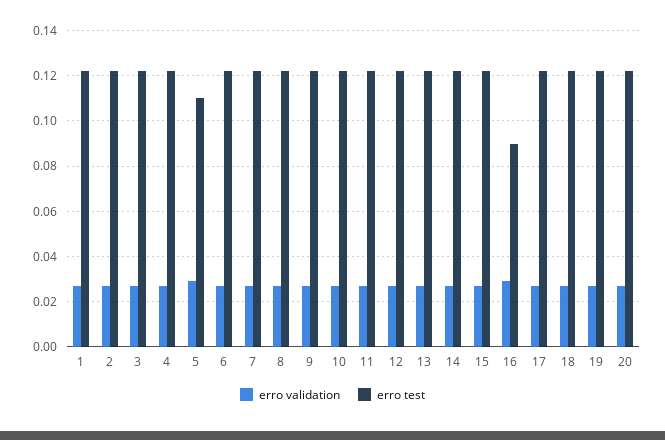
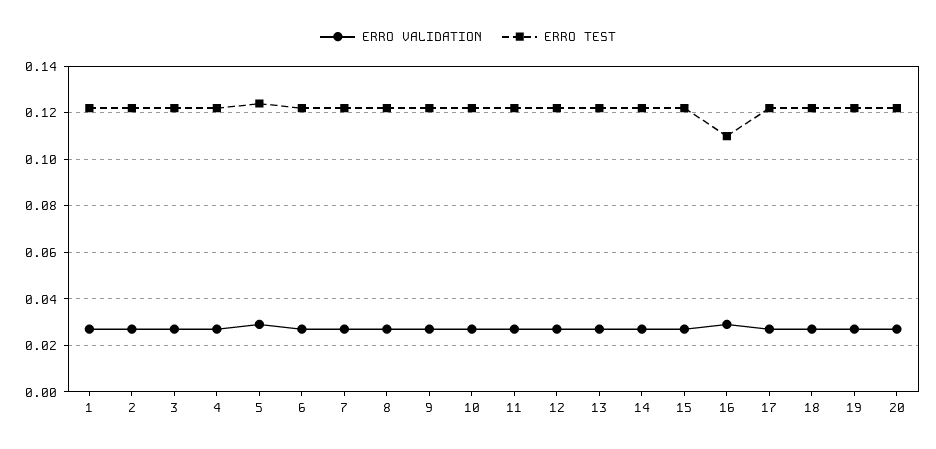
erro test, 5: 0.11 -> 0.125
erro test, 16: 0.09 -> 0.11

